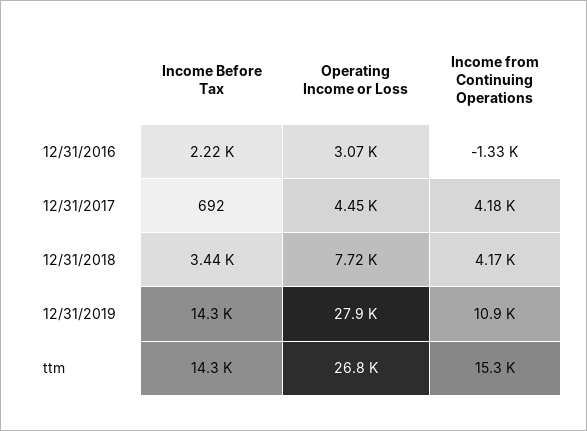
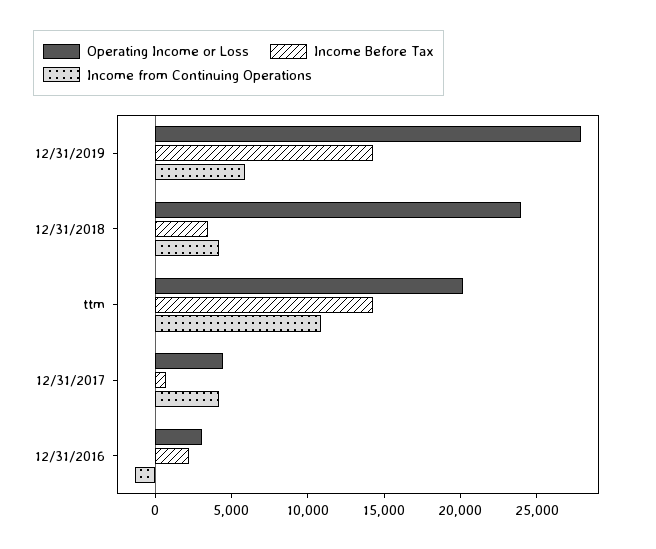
Operating Income or Loss, 12/31/2018: 7720 -> 24000
Income from Continuing Operations, 12/31/2019: 10900 -> 6000
Operating Income or Loss, ttm: 26800 -> 20000
Income from Continuing Operations, ttm: 15300 -> 11000

